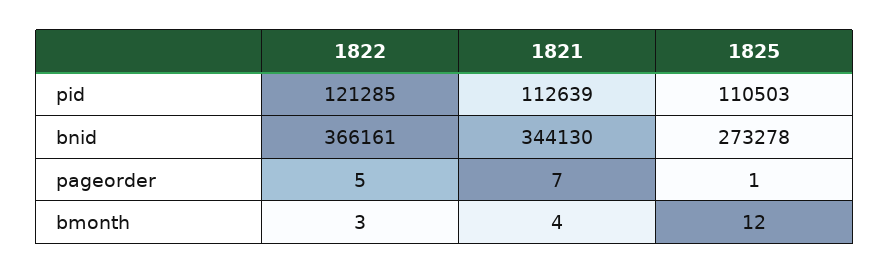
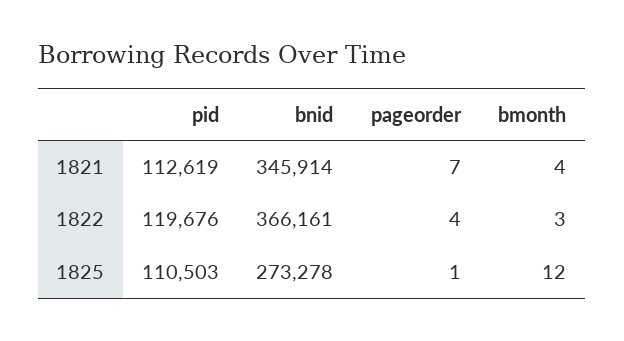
1822, pid: 121285 -> 119676
1821, pid: 112639 -> 112619
1821, bnid: 344130 -> 345914
1822, pageorder: 5 -> 4

